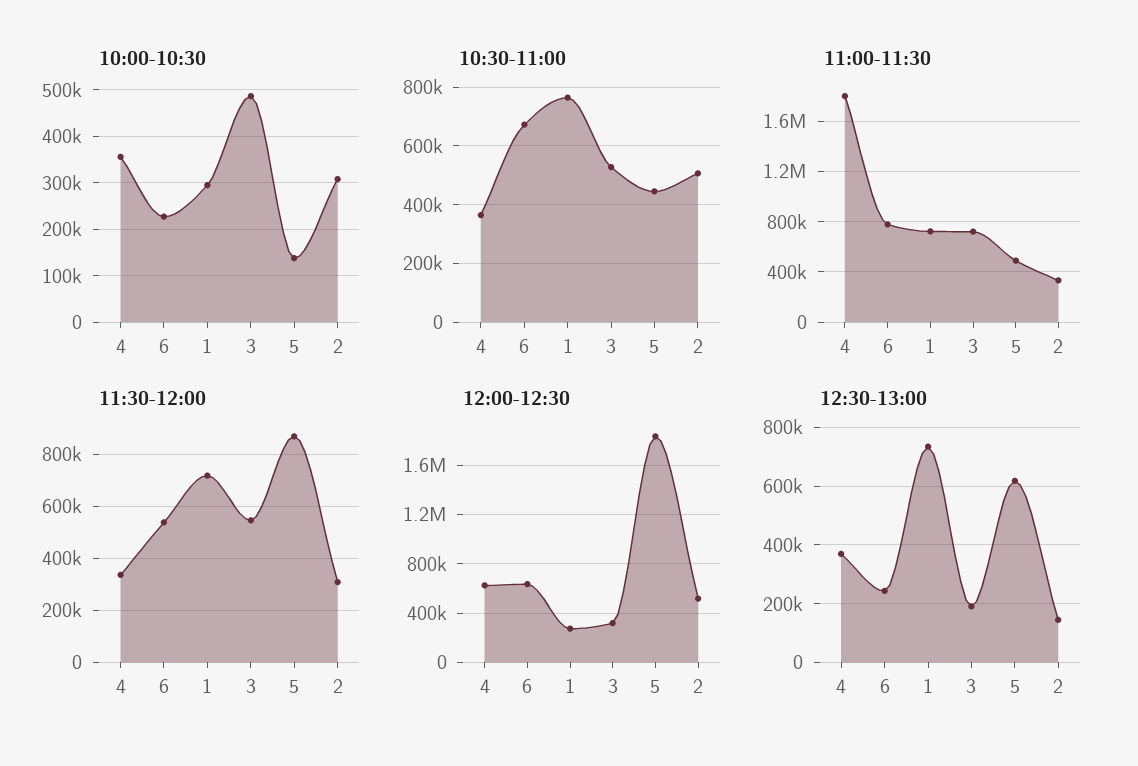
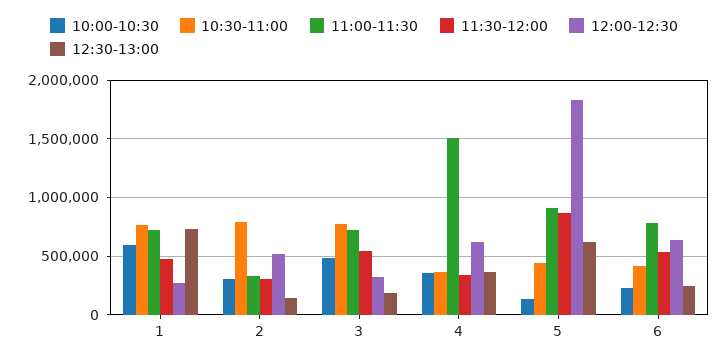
10:00-10:30, 1: 300000 -> 600000
10:30-11:00, 6: 675000 -> 400000
10:30-11:00, 3: 525000 -> 800000
10:30-11:00, 2: 500000 -> 800000
11:00-11:30, 4: 1800000 -> 1500000
11:00-11:30, 5: 500000 -> 900000
11:30-12:00, 1: 725000 -> 500000

